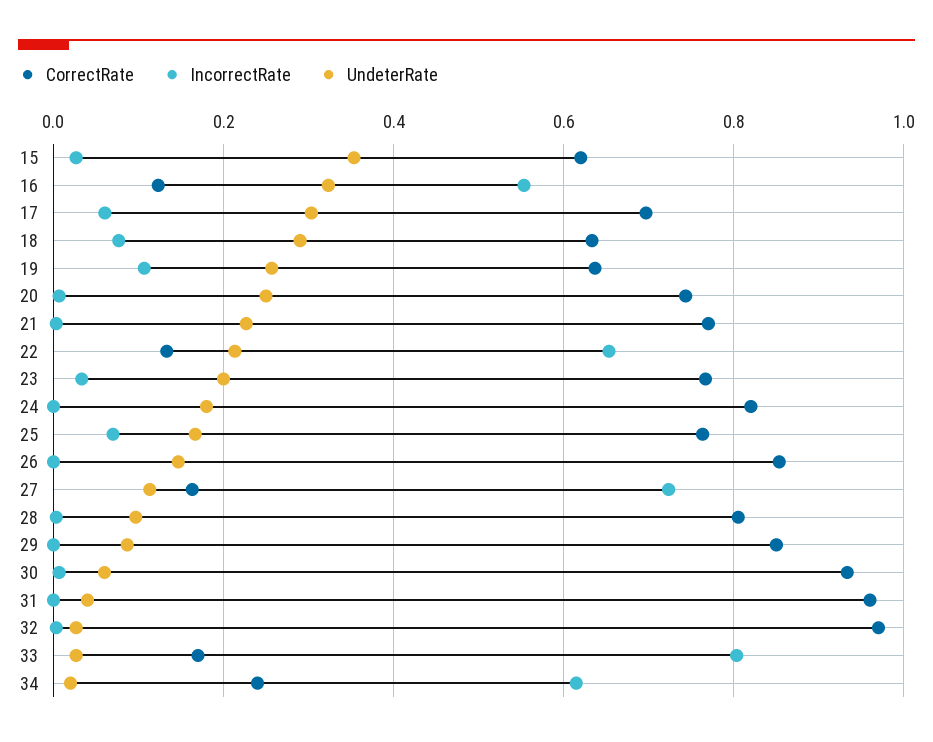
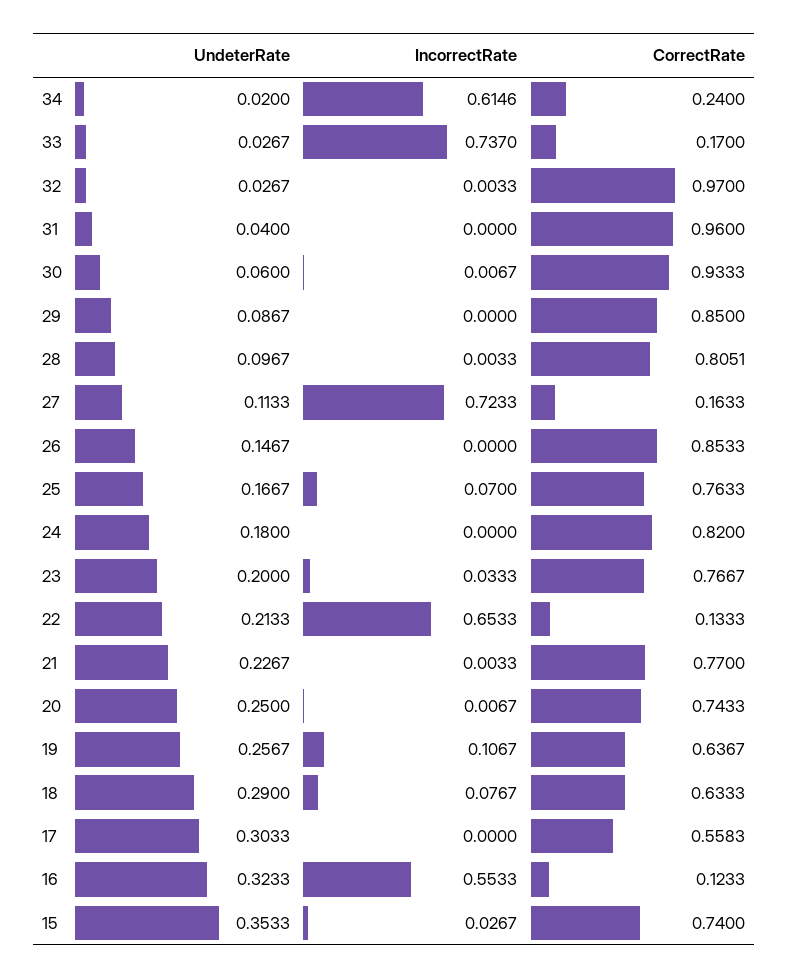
CorrectRate, 15: 0.62 -> 0.74
CorrectRate, 17: 0.7 -> 0.5583
IncorrectRate, 17: 0.06 -> 0
IncorrectRate, 33: 0.8 -> 0.737

